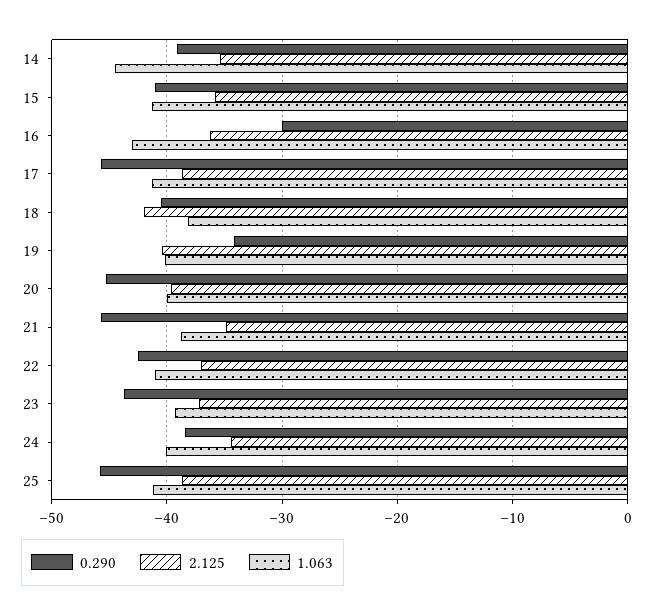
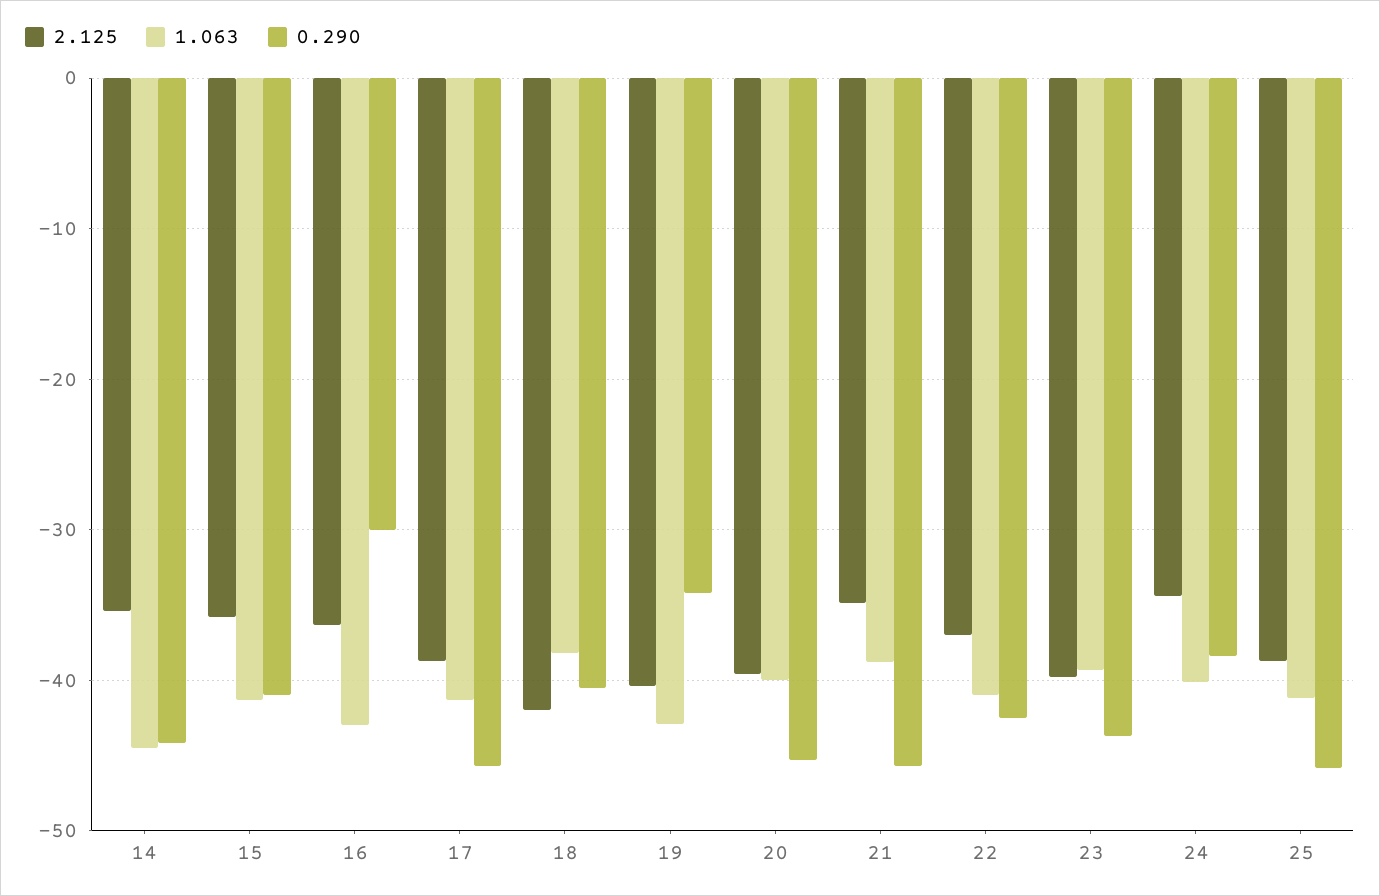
0.290, 14: -39 -> -44
1.063, 19: -40 -> -43
2.125, 23: -37 -> -40

